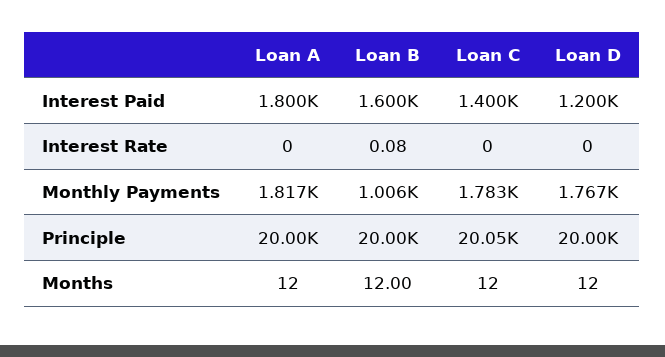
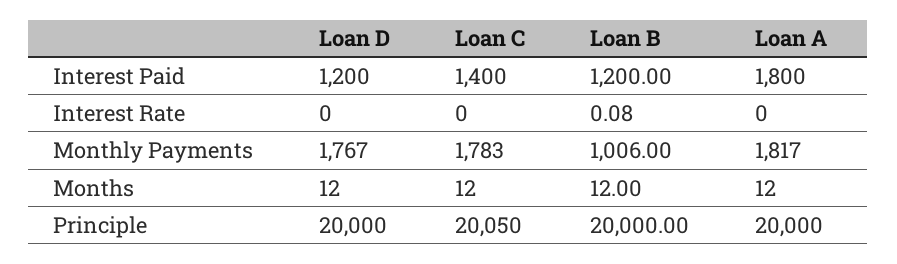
Loan B, Interest Paid: 1600 -> 1200

